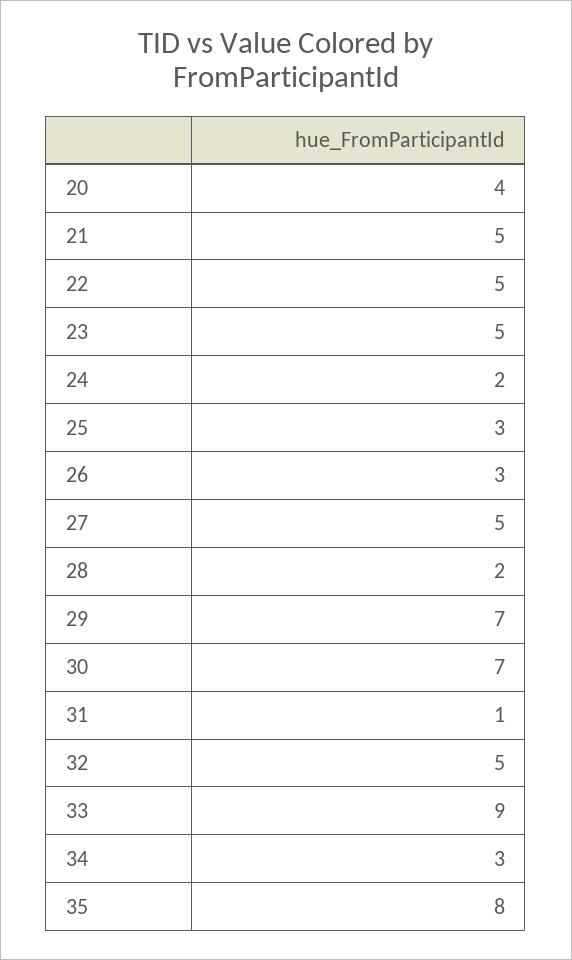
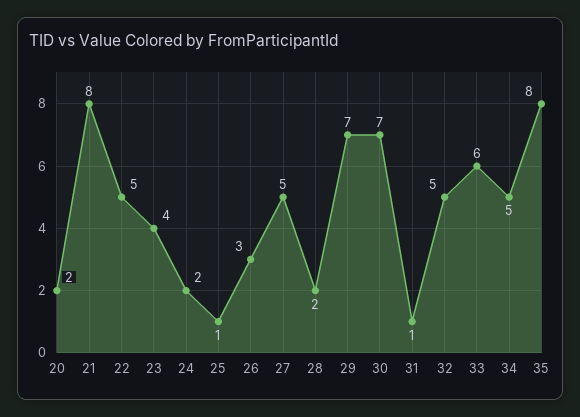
20: 4 -> 2
21: 5 -> 8
23: 5 -> 4
25: 3 -> 1
33: 9 -> 6
34: 3 -> 5

